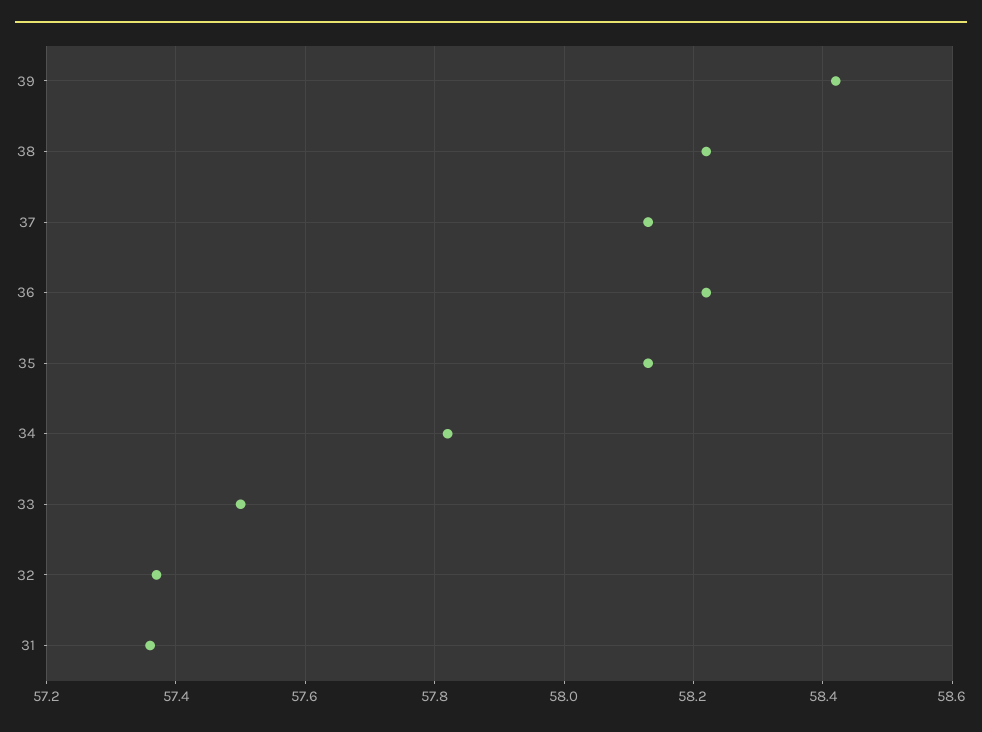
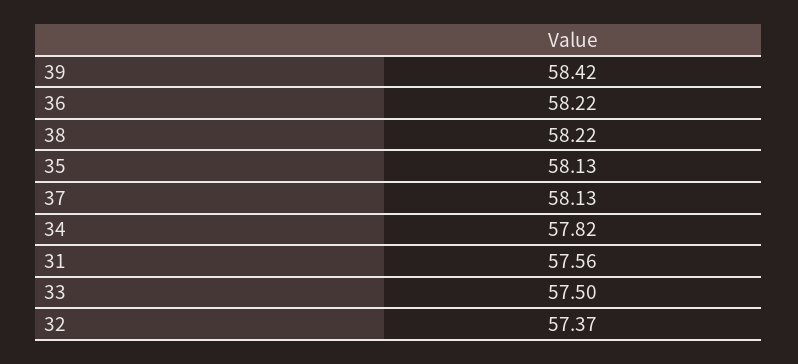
31: 57.35 -> 57.56

